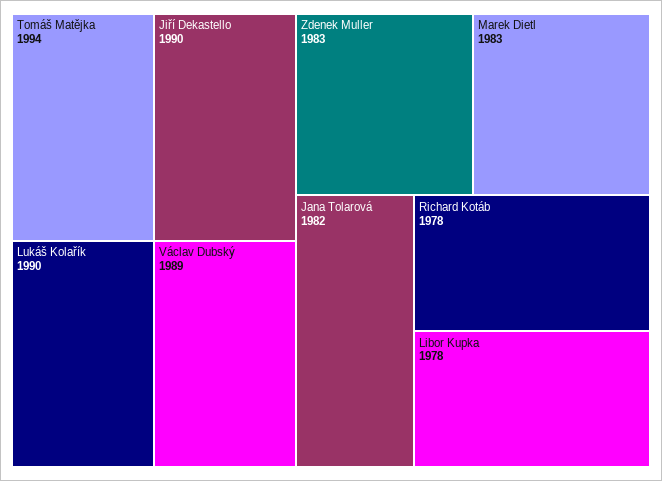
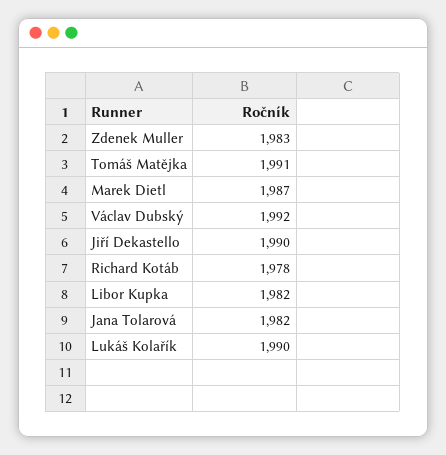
Tomáš Matějka: 1994 -> 1991
Václav Dubský: 1989 -> 1992
Marek Dietl: 1983 -> 1987
Libor Kupka: 1978 -> 1982

